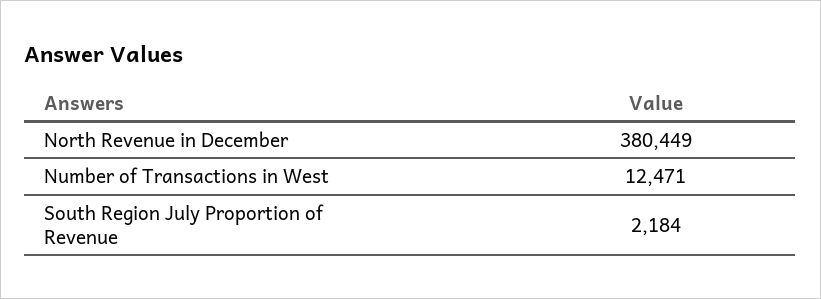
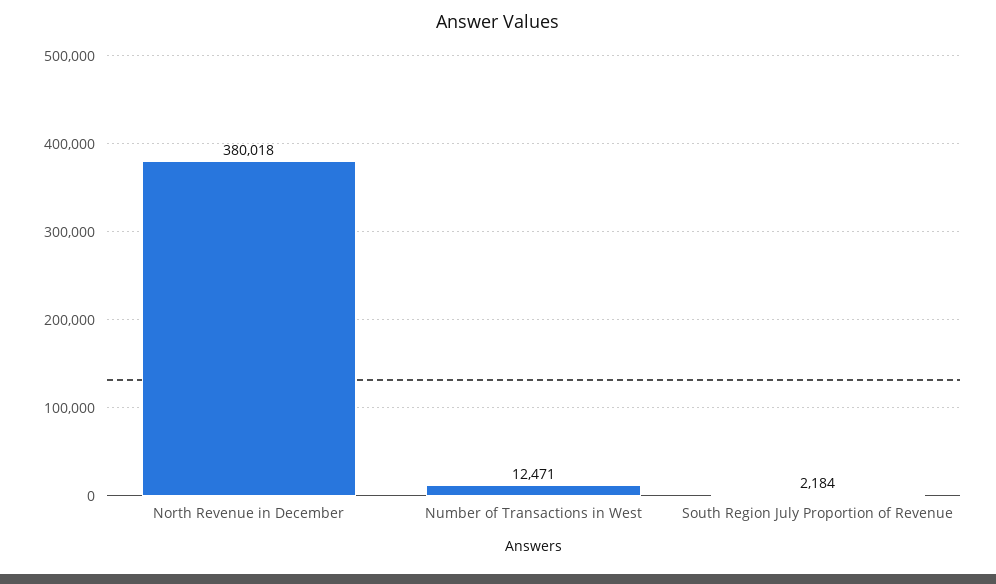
North Revenue in December: 380449 -> 380018

